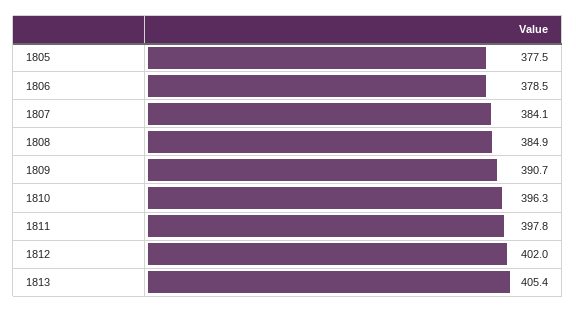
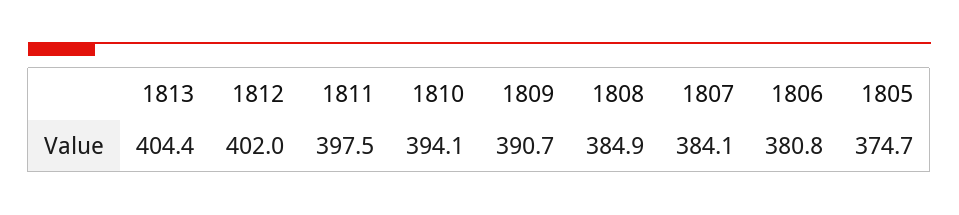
1805: 377.5 -> 374.7
1806: 378.5 -> 380.8
1810: 396.3 -> 394.1
1811: 397.8 -> 397.5
1813: 405.4 -> 404.4

